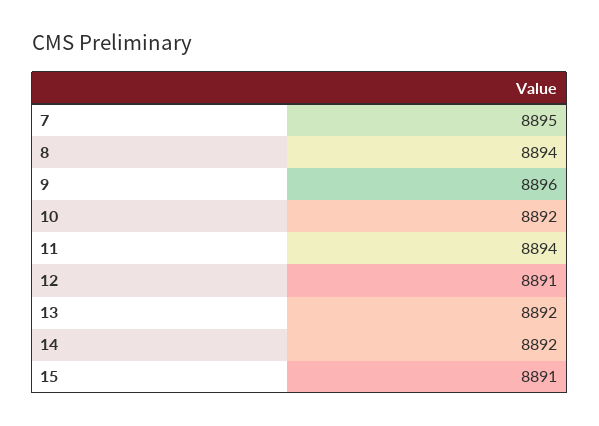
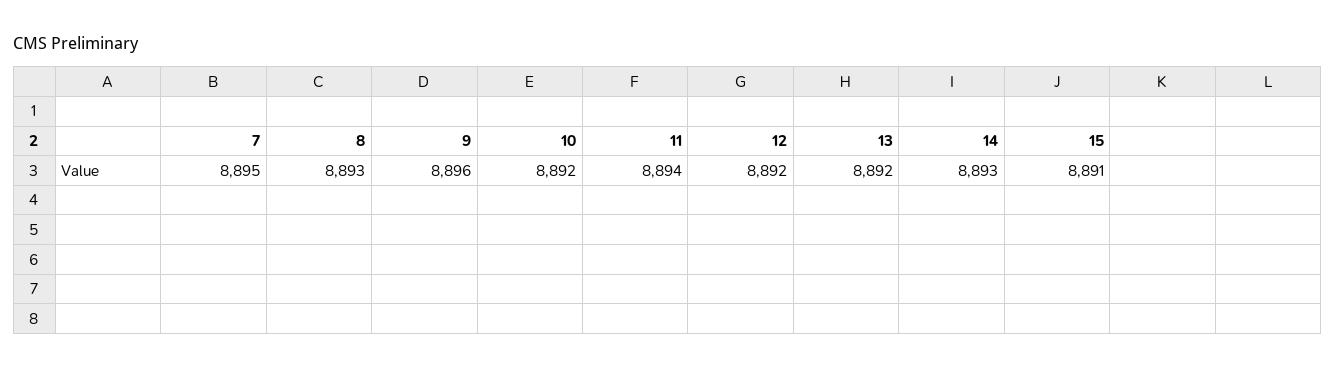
8: 8894 -> 8893
12: 8891 -> 8892
14: 8892 -> 8893

